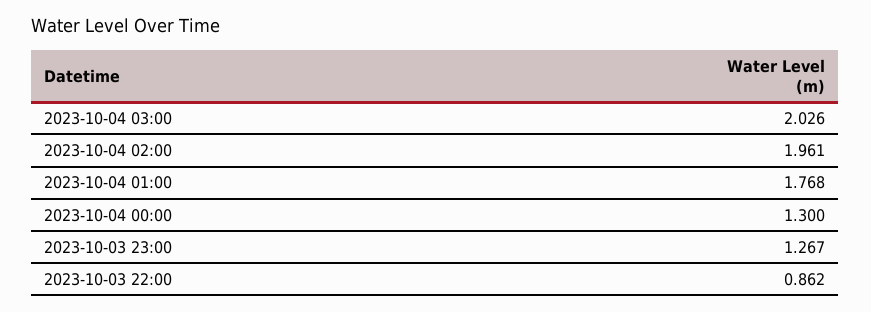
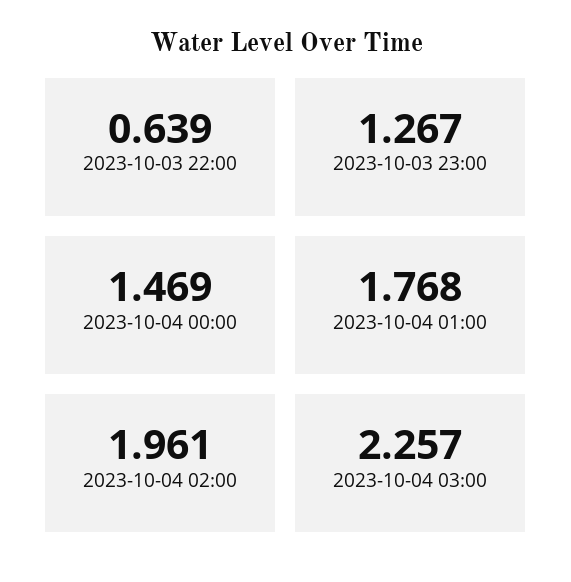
2023-10-04 03:00: 2.026 -> 2.257
2023-10-04 00:00: 1.3 -> 1.469
2023-10-03 22:00: 0.862 -> 0.639

